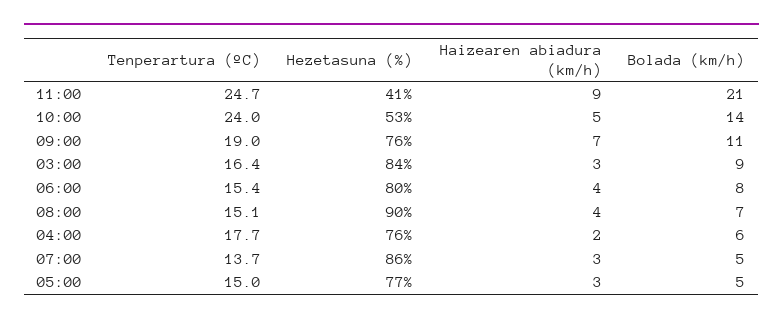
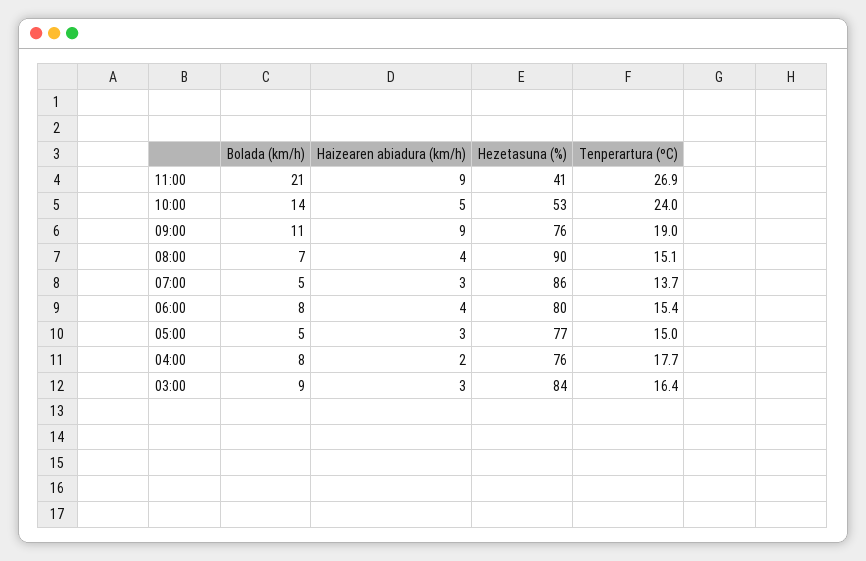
Tenperartura (ºC), 11:00: 24.7 -> 26.9
Haizearen abiadura (km/h), 09:00: 7 -> 9
Bolada (km/h), 04:00: 6 -> 8

